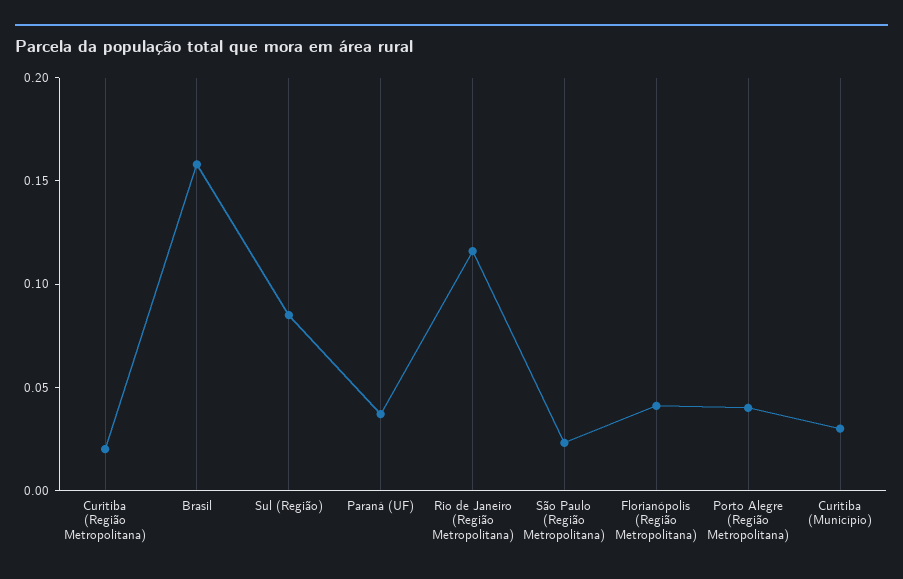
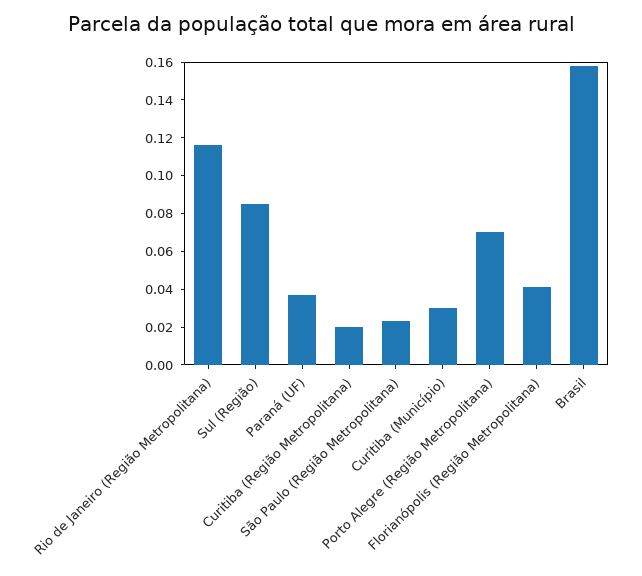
Porto Alegre (Região Metropolitana): 0.04 -> 0.07

